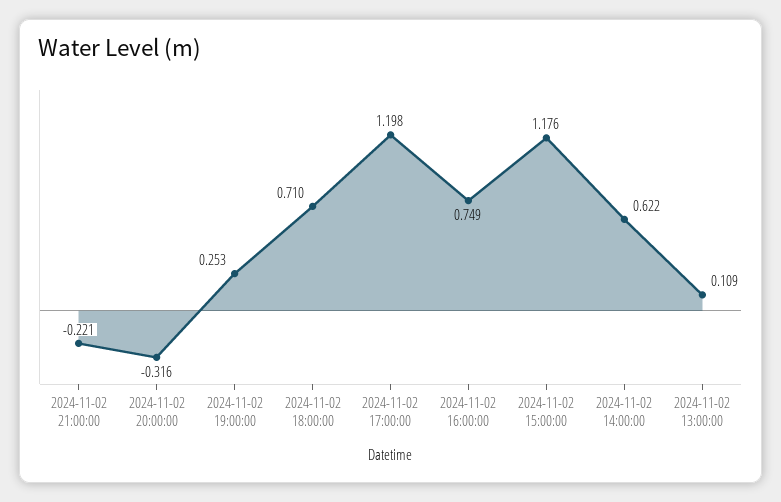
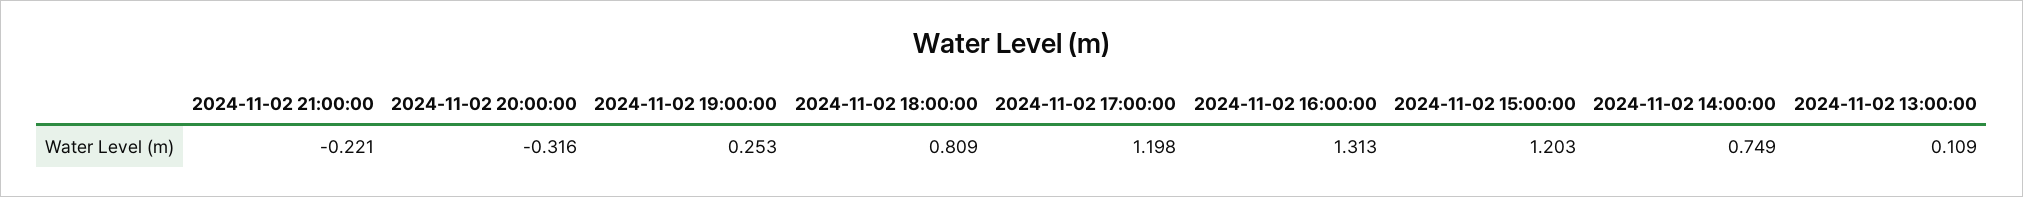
2024-11-02 18:00:00: 0.71 -> 0.809
2024-11-02 16:00:00: 0.749 -> 1.313
2024-11-02 15:00:00: 1.176 -> 1.203
2024-11-02 14:00:00: 0.622 -> 0.749

